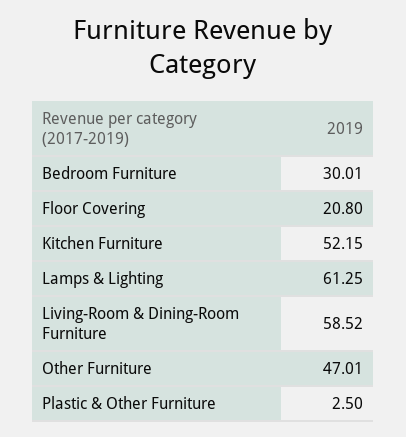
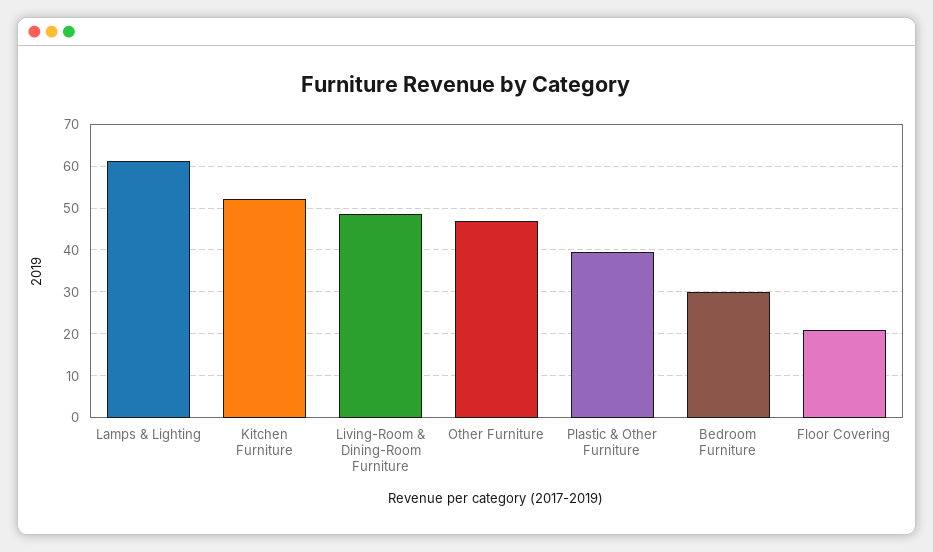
Living-Room & Dining-Room Furniture: 58.52 -> 48
Plastic & Other Furniture: 2.5 -> 40

